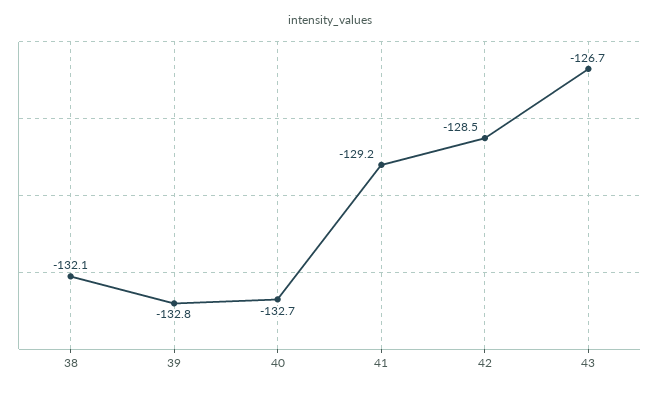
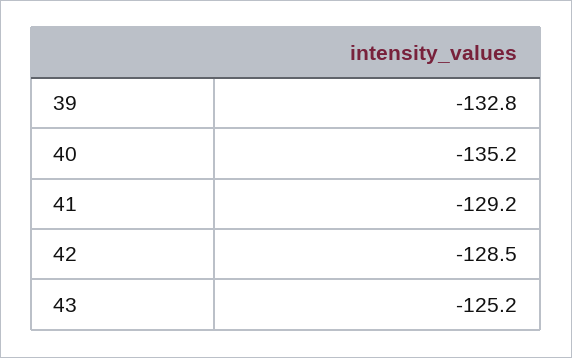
38: -132.1 -> none
40: -132.7 -> -135.2
43: -126.7 -> -125.2

